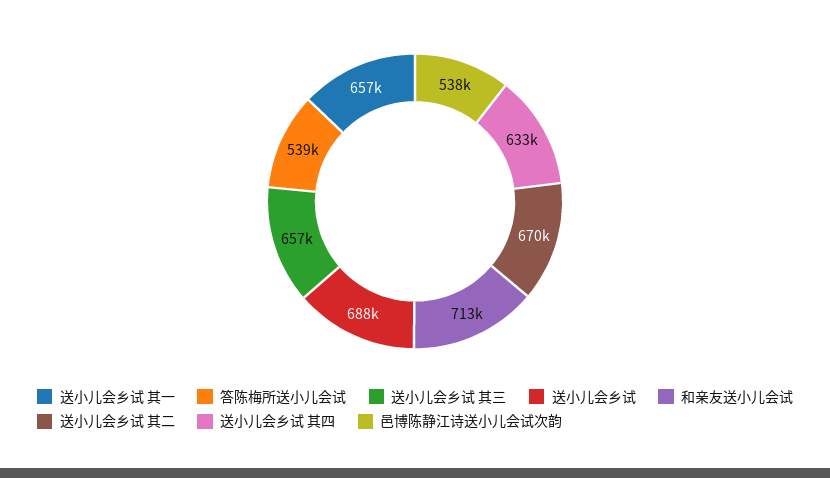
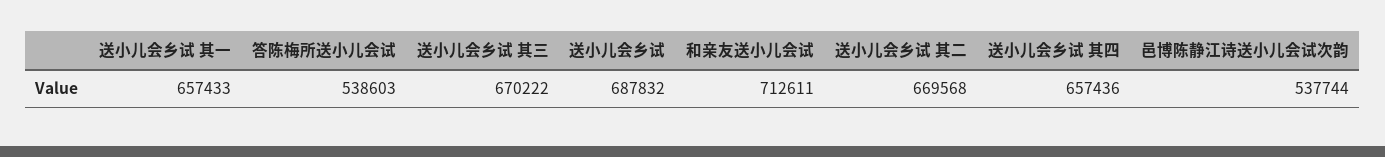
送小儿会乡试 其三: 657000 -> 670222
送小儿会乡试 其四: 633000 -> 657436

